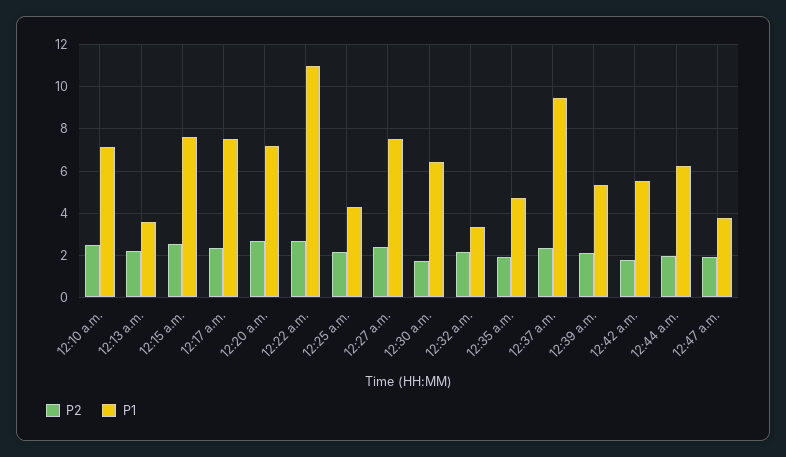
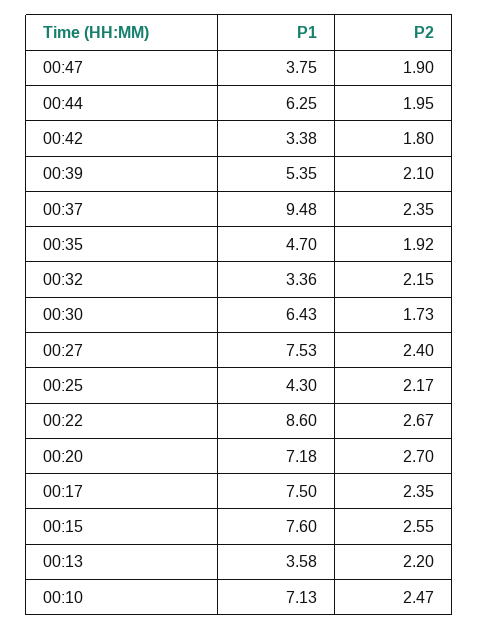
P1, 12:22 a.m.: 11 -> 8.6
P1, 12:42 a.m.: 5.5 -> 3.38

